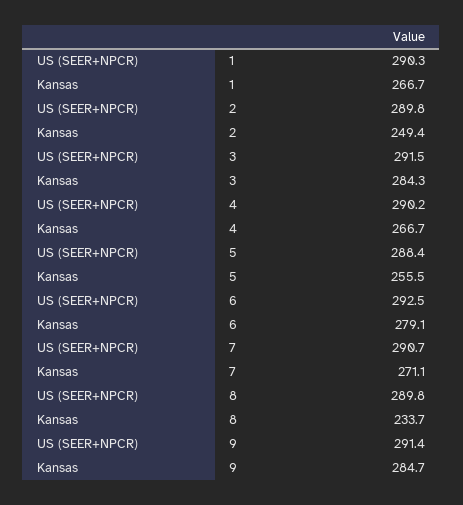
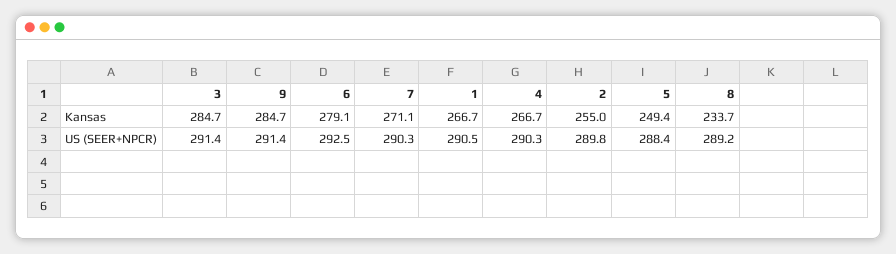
US (SEER+NPCR), 1: 290.3 -> 290.5
Kansas, 2: 249.4 -> 255
US (SEER+NPCR), 3: 291.5 -> 291.4
Kansas, 3: 284.3 -> 284.7
US (SEER+NPCR), 4: 290.2 -> 290.3
Kansas, 5: 255.5 -> 249.4
US (SEER+NPCR), 7: 290.7 -> 290.3
US (SEER+NPCR), 8: 289.8 -> 289.2

